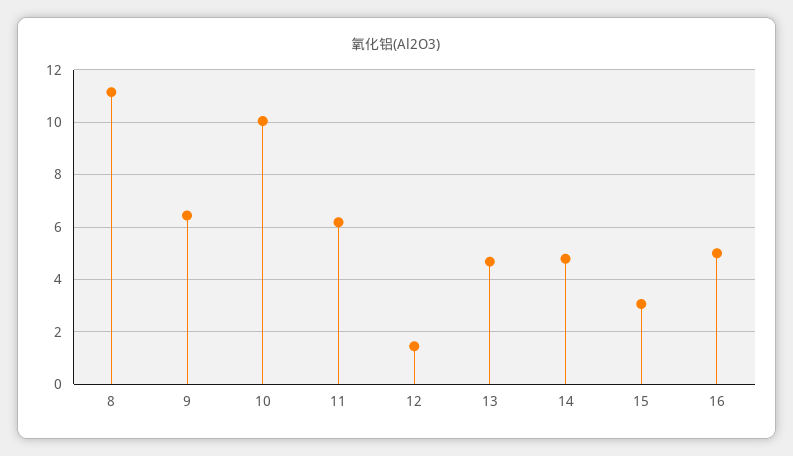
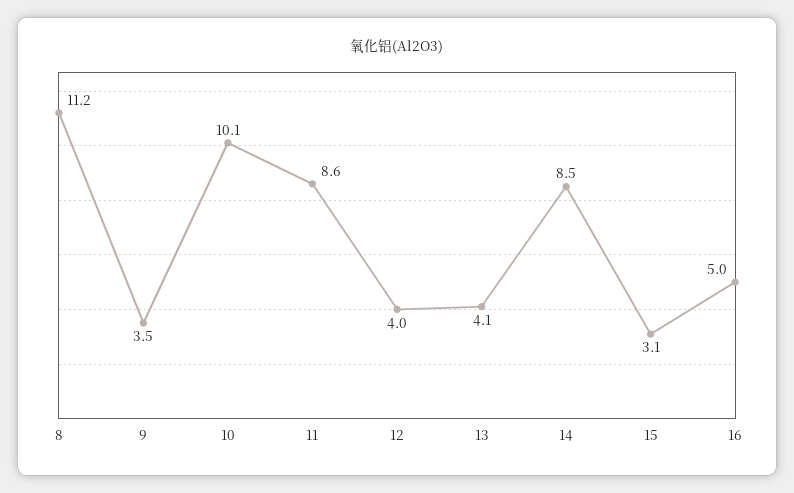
9: 6.5 -> 3.5
11: 6.25 -> 8.6
12: 1.5 -> 4
13: 4.75 -> 4.1
14: 4.75 -> 8.5

